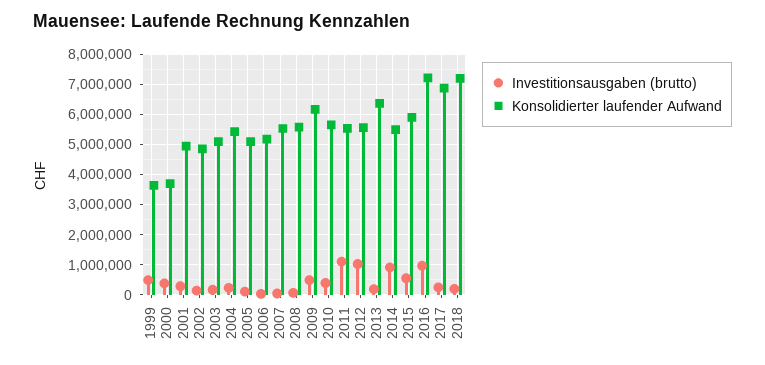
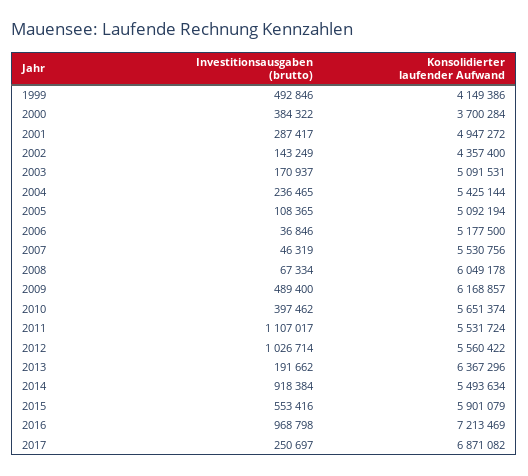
Konsolidierter laufender Aufwand, 1999: 3600000 -> 4149386
Konsolidierter laufender Aufwand, 2002: 4800000 -> 4357400
Konsolidierter laufender Aufwand, 2008: 5600000 -> 6049178
Investitionsausgaben (brutto), 2018: 200000 -> none
Konsolidierter laufender Aufwand, 2018: 7200000 -> none

